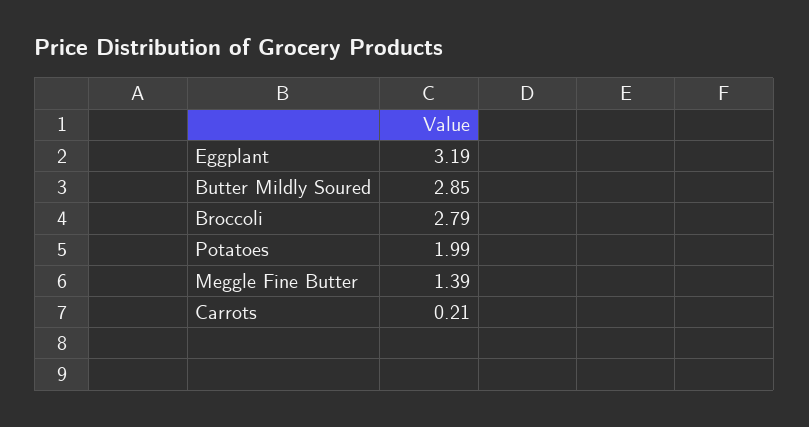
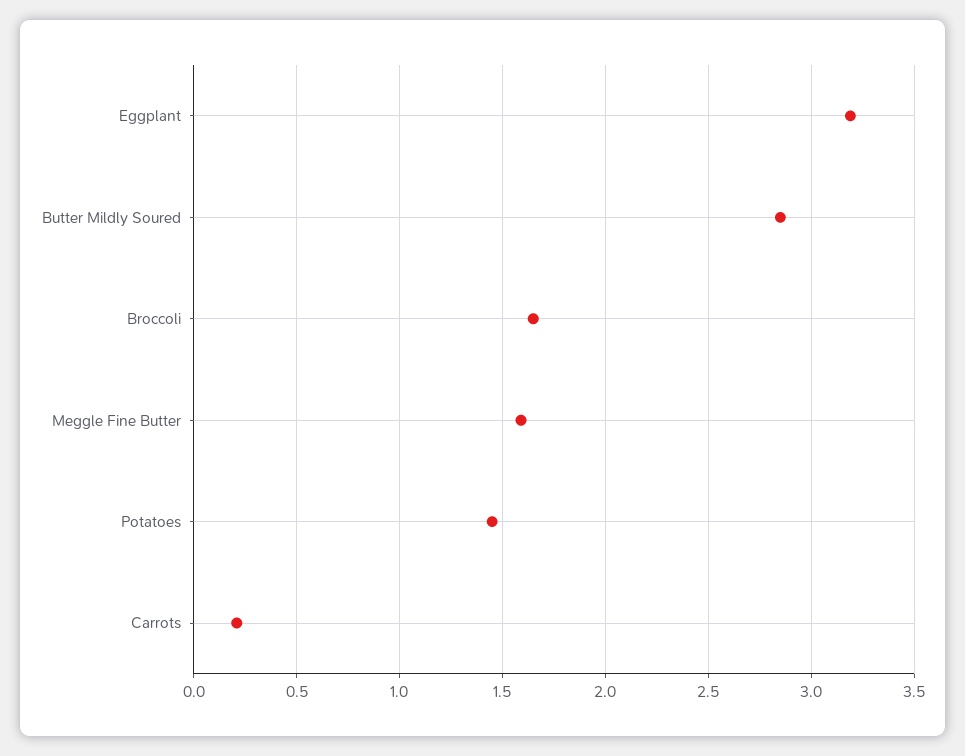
Broccoli: 2.79 -> 1.65
Potatoes: 1.99 -> 1.45
Meggle Fine Butter: 1.39 -> 1.6

